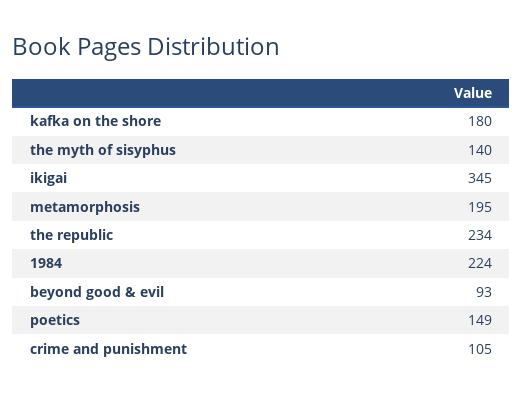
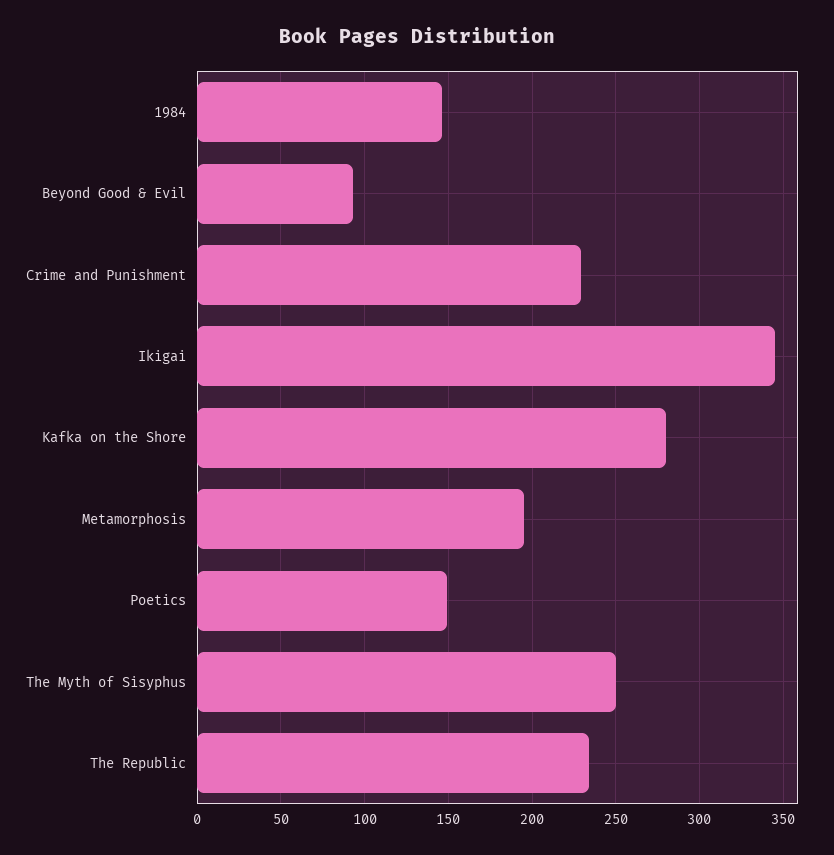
kafka on the shore: 180 -> 280
the myth of sisyphus: 140 -> 250
1984: 224 -> 145
crime and punishment: 105 -> 230

